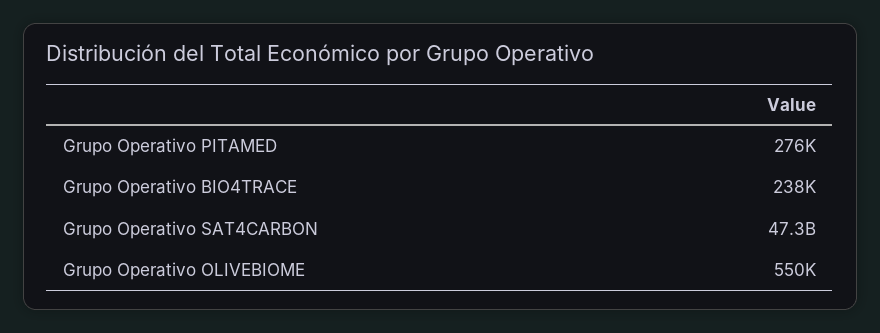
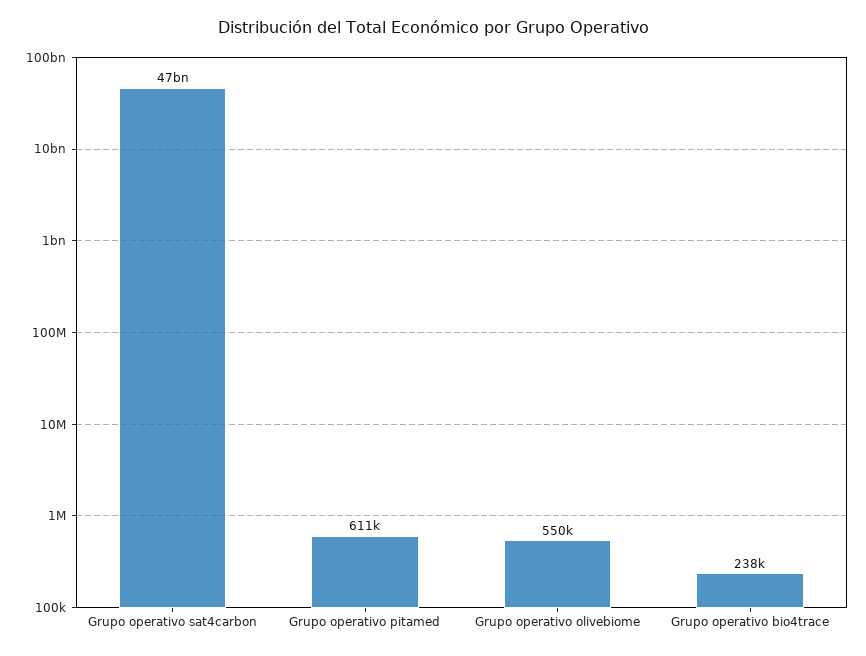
Grupo Operativo PITAMED: 276000 -> 611000

